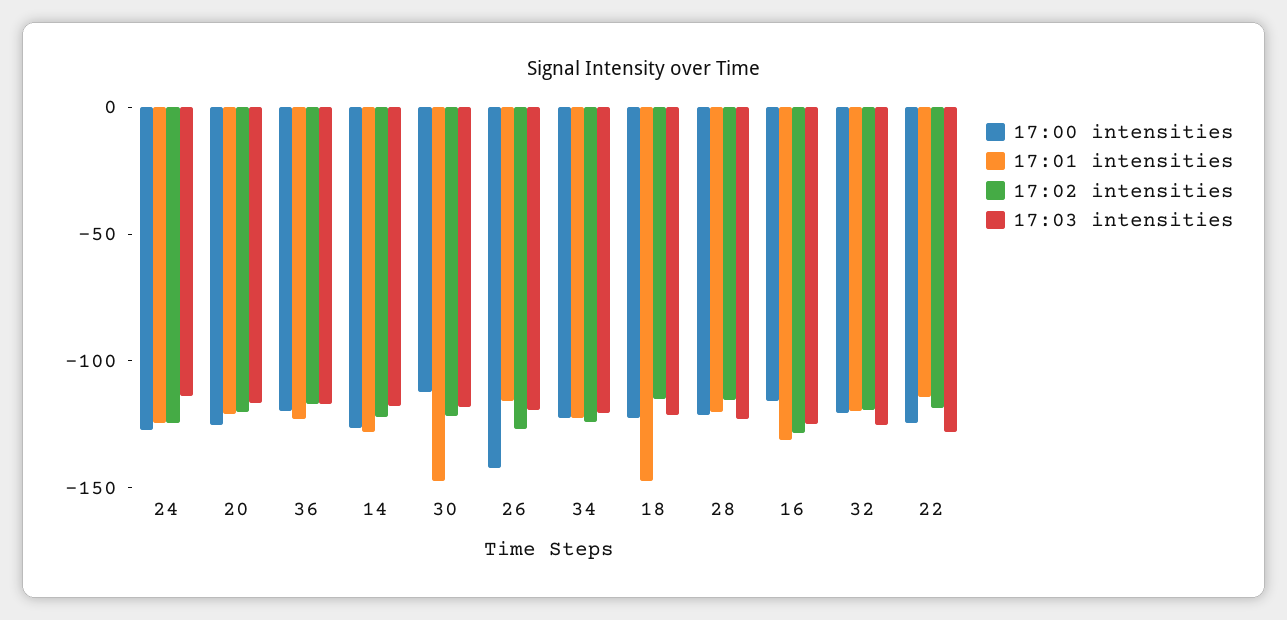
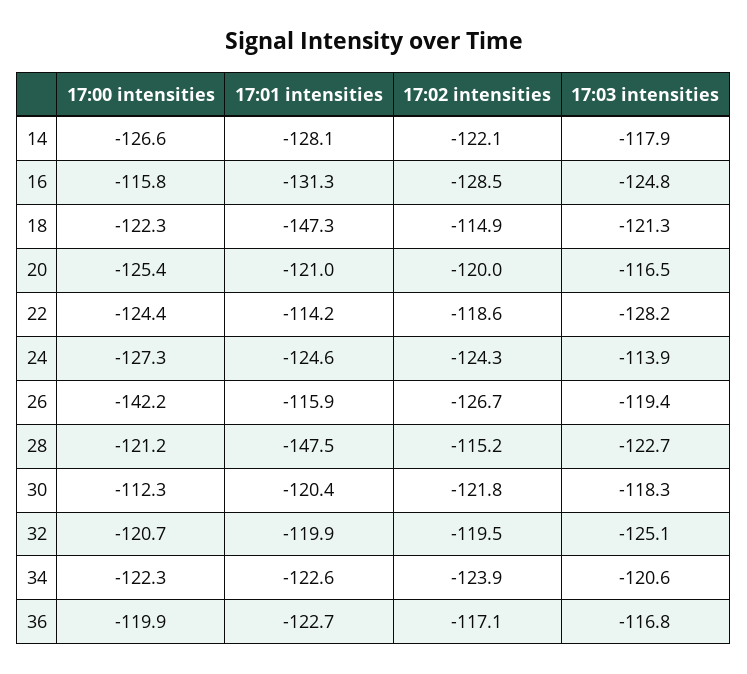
17:01 intensities, 30: -150 -> -120.4
17:01 intensities, 28: -120 -> -147.5

